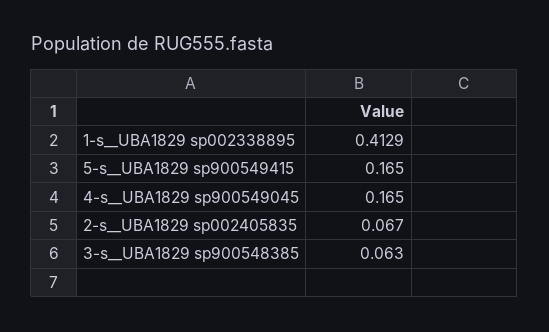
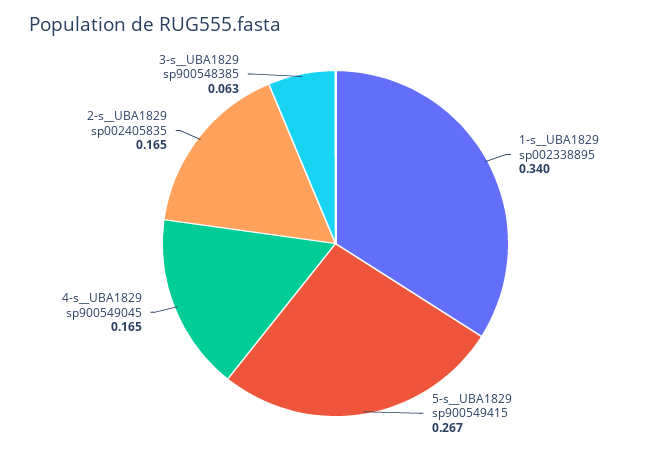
1-s__UBA1829 sp002338895: 0.4129 -> 0.34
5-s__UBA1829 sp900549415: 0.165 -> 0.267
2-s__UBA1829 sp002405835: 0.067 -> 0.165

